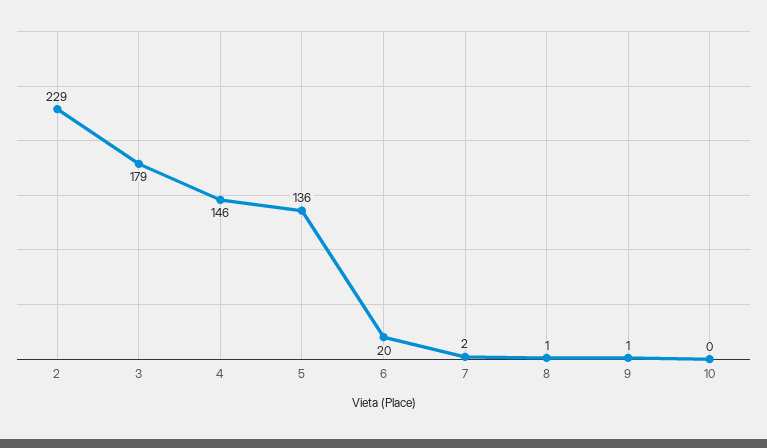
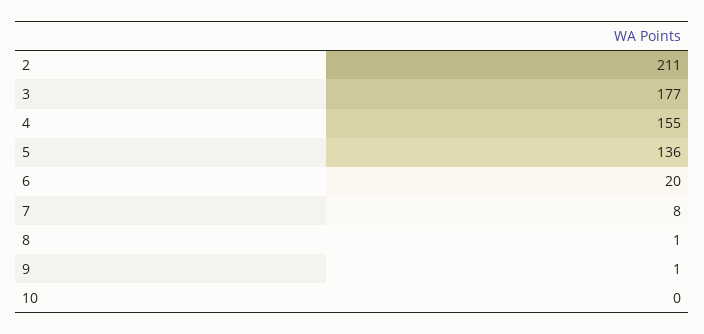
2: 229 -> 211
3: 179 -> 177
4: 146 -> 155
7: 2 -> 8

